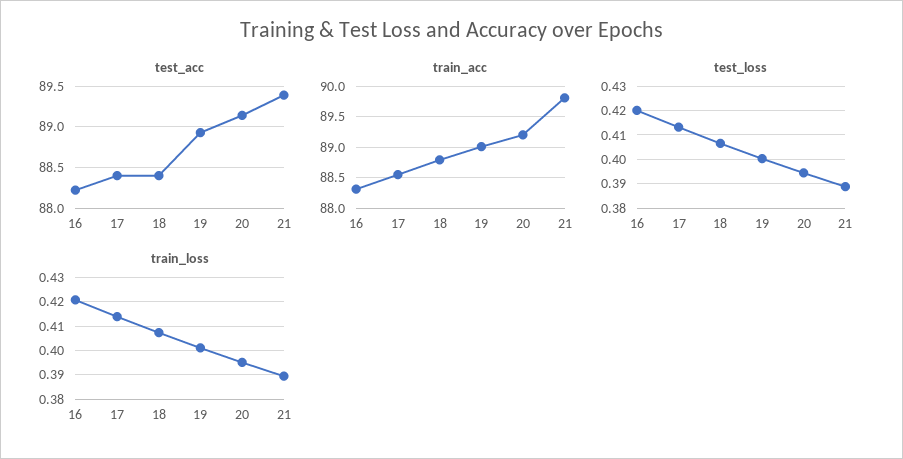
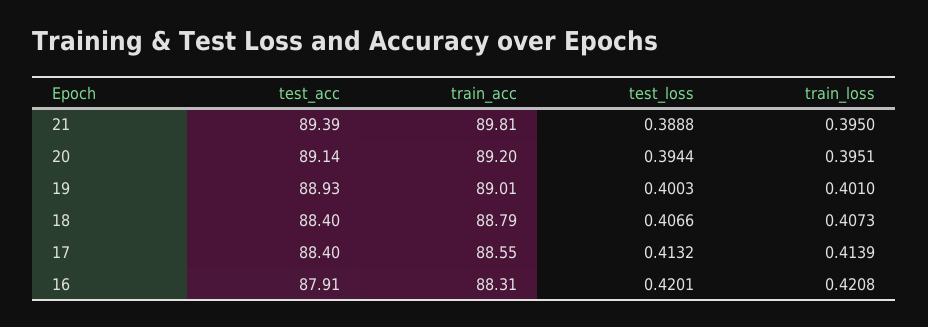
test_acc, 16: 88.2 -> 87.91
train_loss, 21: 0.39 -> 0.395

